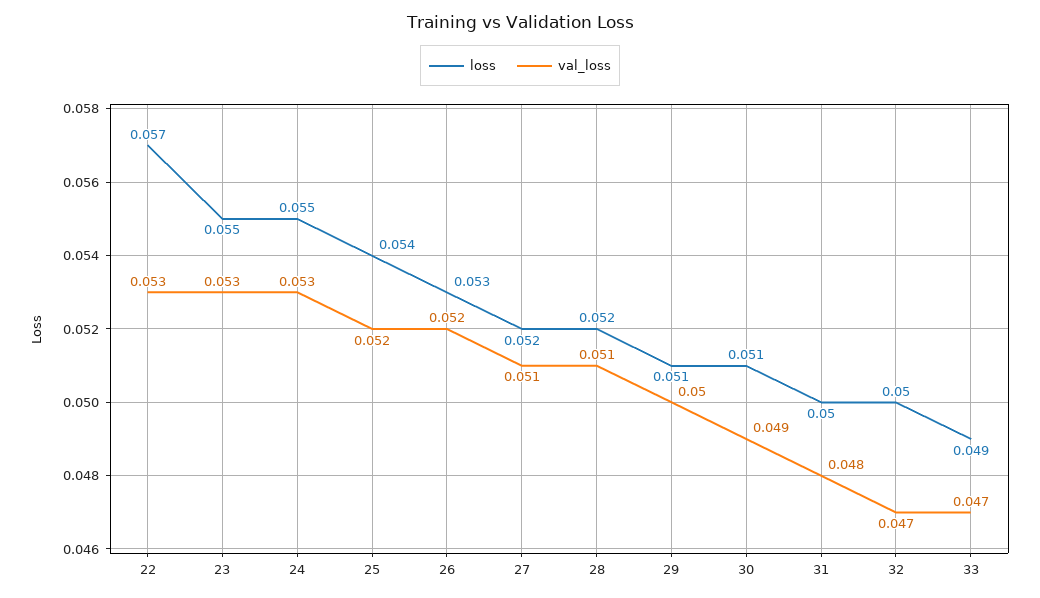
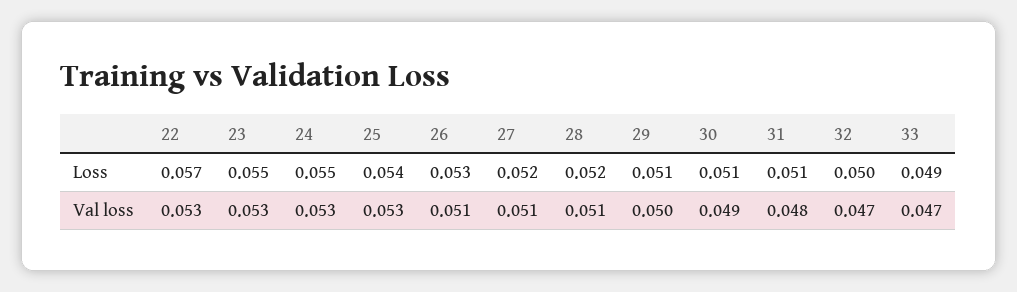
val_loss, 25: 0.052 -> 0.053
val_loss, 26: 0.052 -> 0.051
loss, 31: 0.05 -> 0.051

